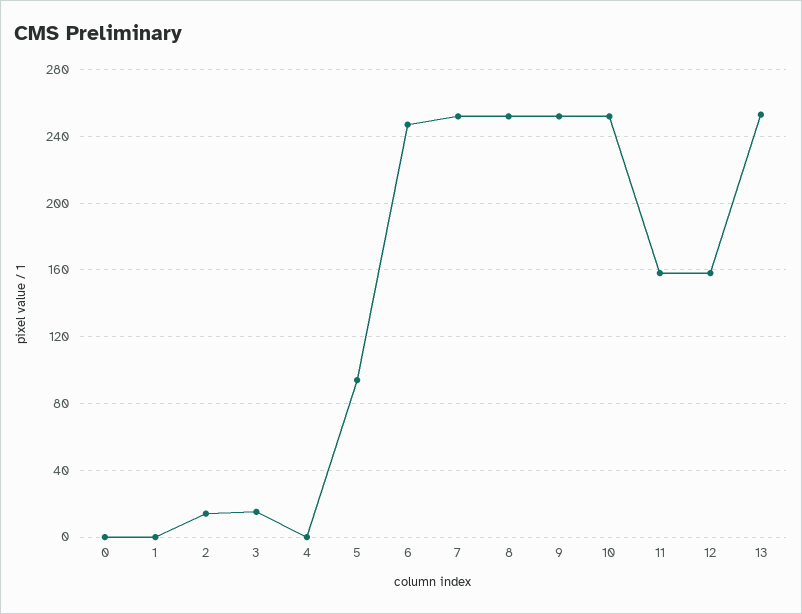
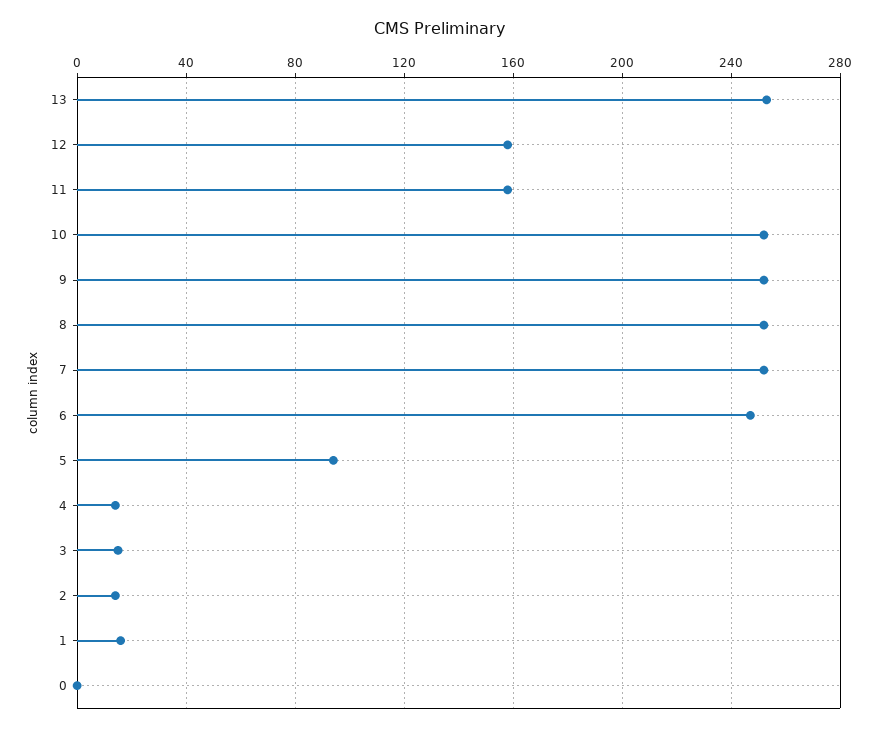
1: 0 -> 15
4: 0 -> 15

